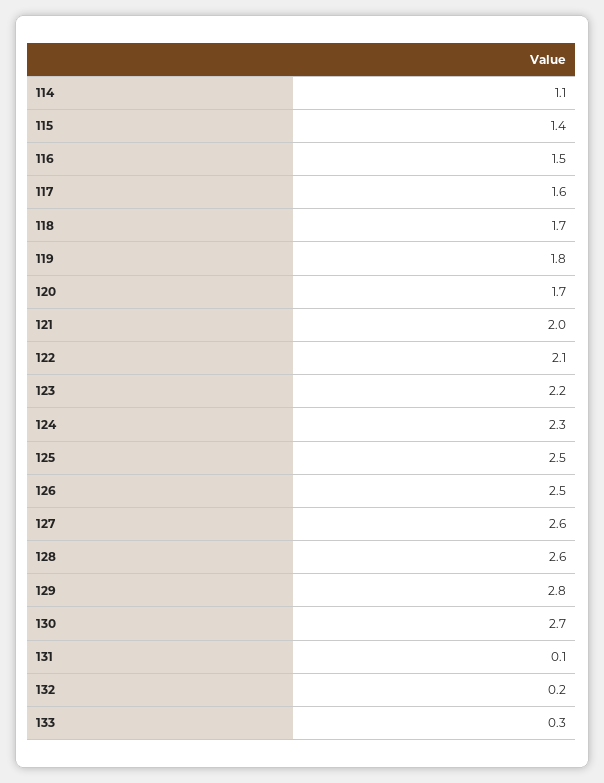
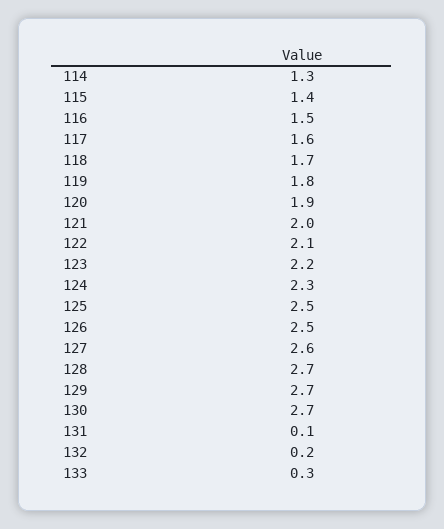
114: 1.1 -> 1.3
120: 1.7 -> 1.9
128: 2.6 -> 2.7
129: 2.8 -> 2.7

